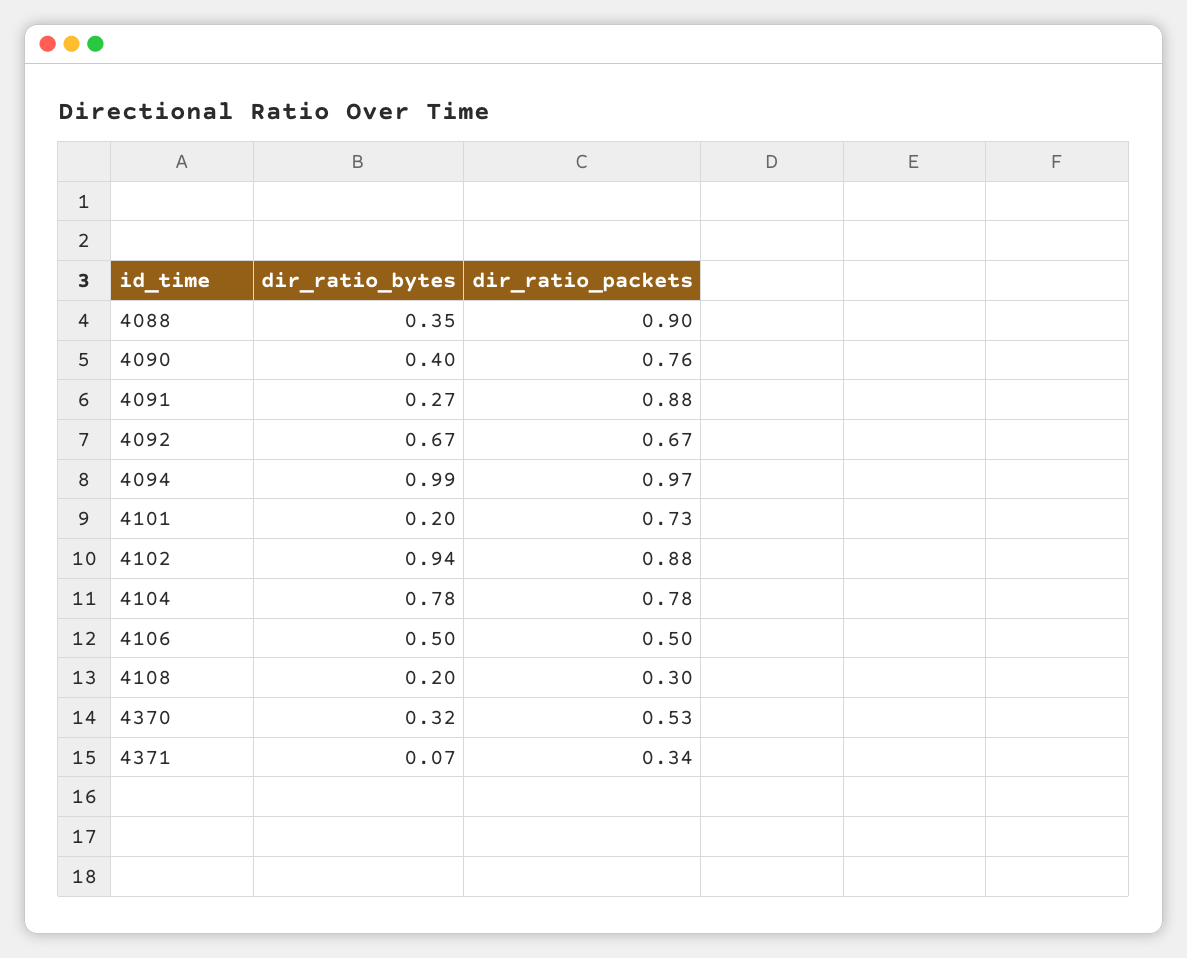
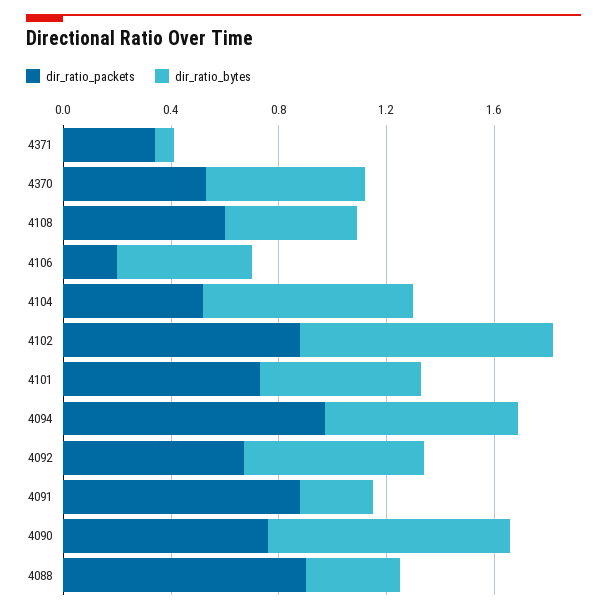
dir_ratio_bytes, 4090: 0.4 -> 0.9
dir_ratio_bytes, 4094: 0.99 -> 0.7
dir_ratio_bytes, 4101: 0.2 -> 0.6
dir_ratio_packets, 4104: 0.78 -> 0.5
dir_ratio_packets, 4106: 0.5 -> 0.2
dir_ratio_bytes, 4108: 0.2 -> 0.5
dir_ratio_packets, 4108: 0.3 -> 0.6
dir_ratio_bytes, 4370: 0.32 -> 0.6

